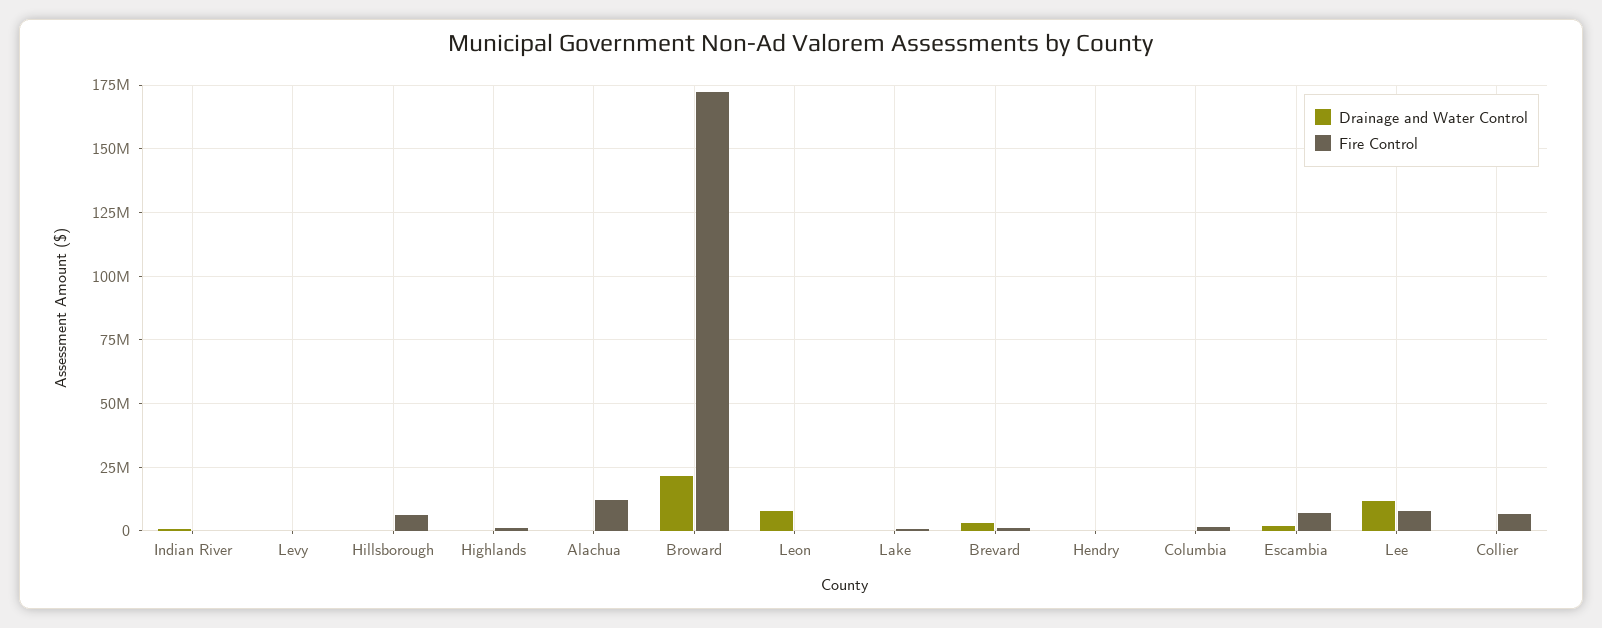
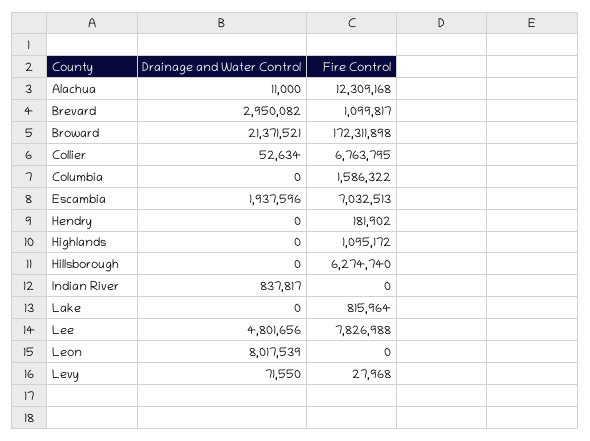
Drainage and Water Control, Lee: 12500000 -> 4801656

